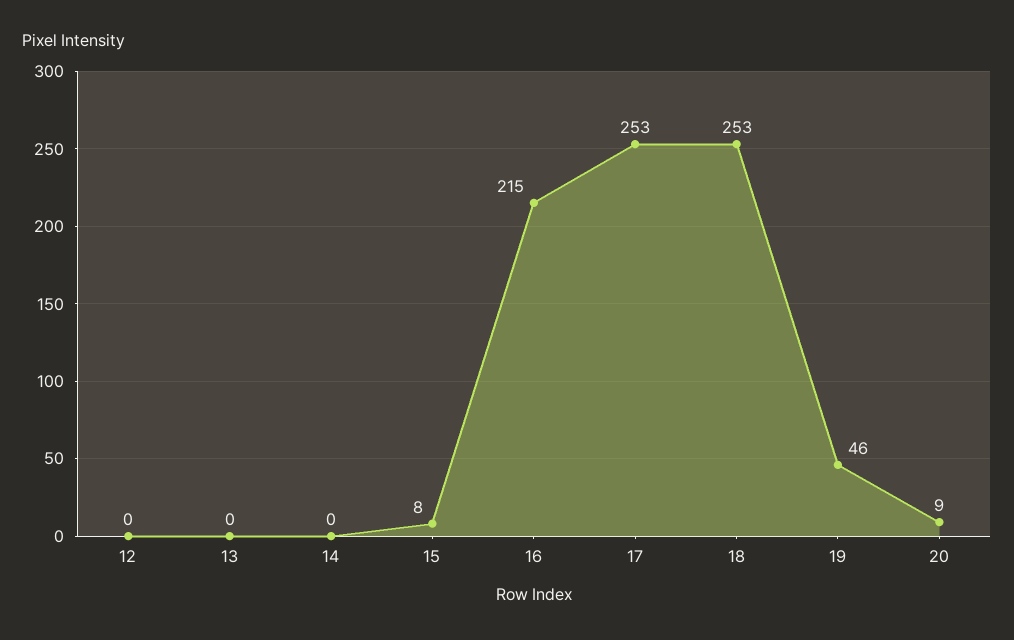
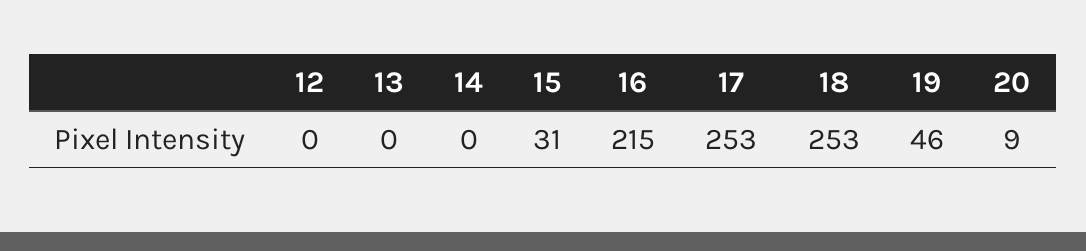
15: 8 -> 31

